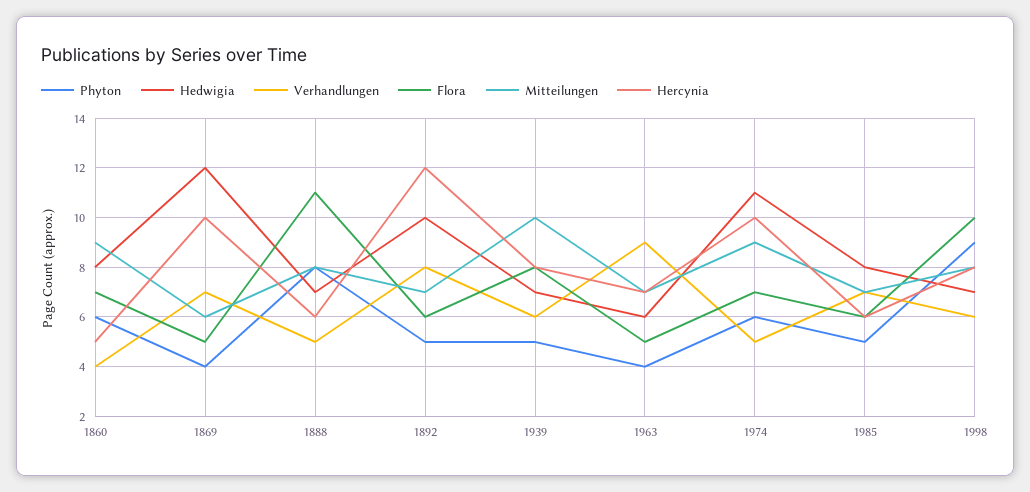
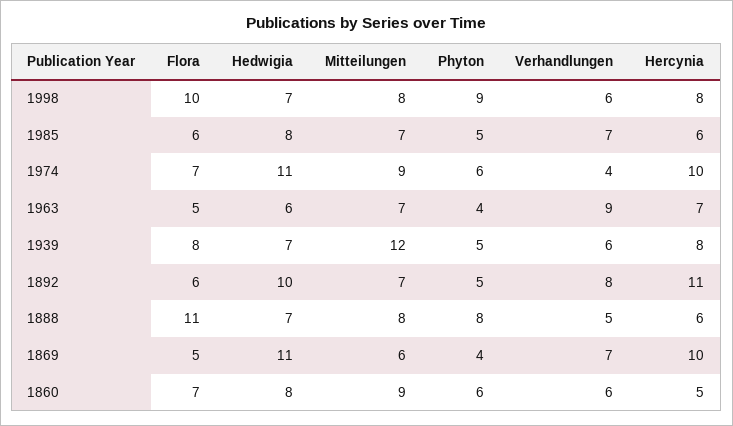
Verhandlungen, 1860: 4 -> 6
Hedwigia, 1869: 12 -> 11
Hercynia, 1892: 12 -> 11
Mitteilungen, 1939: 10 -> 12
Verhandlungen, 1974: 5 -> 4

